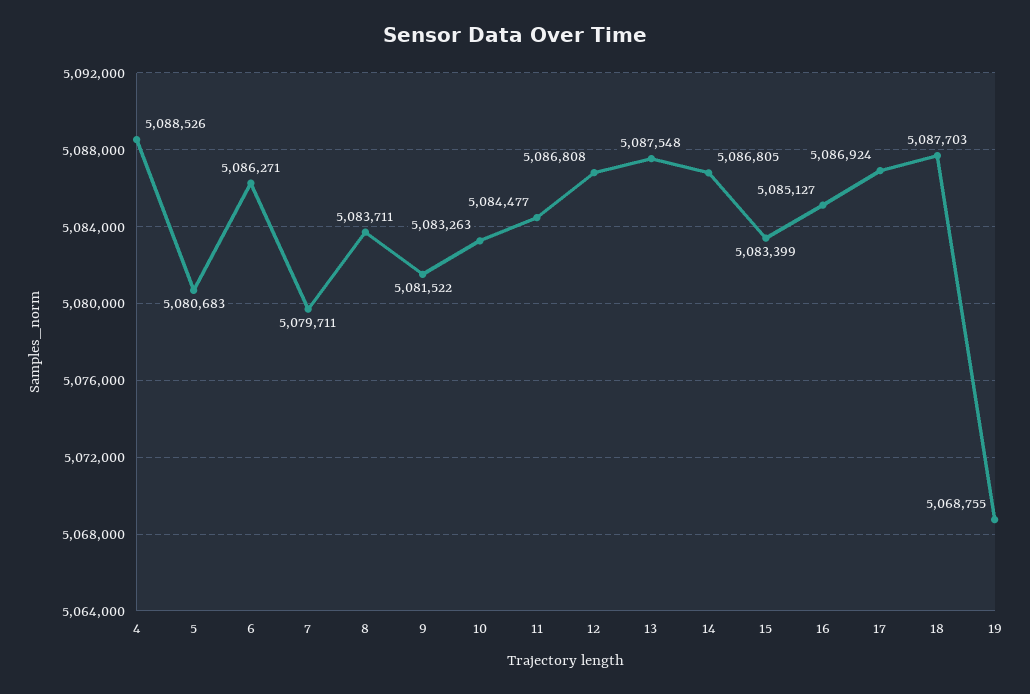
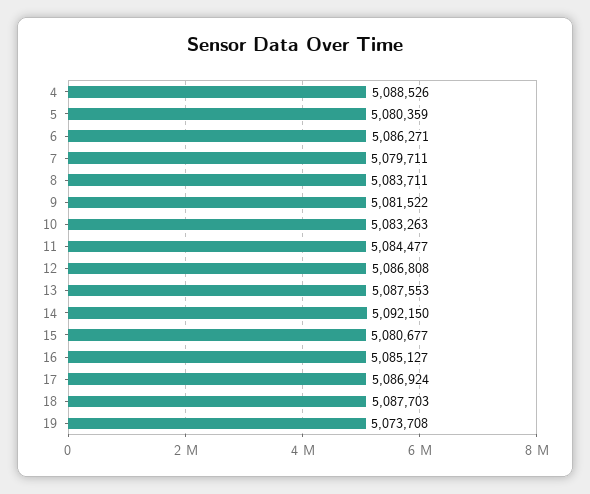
5: 5080683 -> 5080359
13: 5087548 -> 5087553
14: 5086805 -> 5092150
15: 5083399 -> 5080677
19: 5068755 -> 5073708

